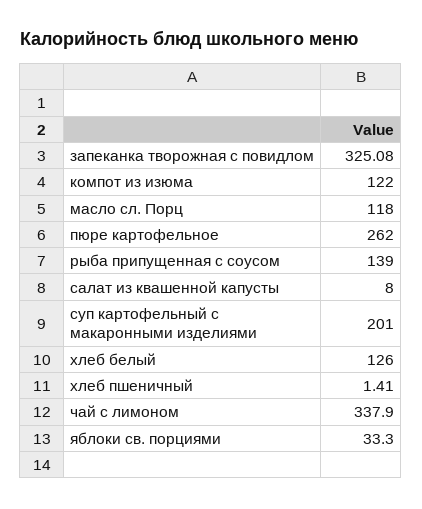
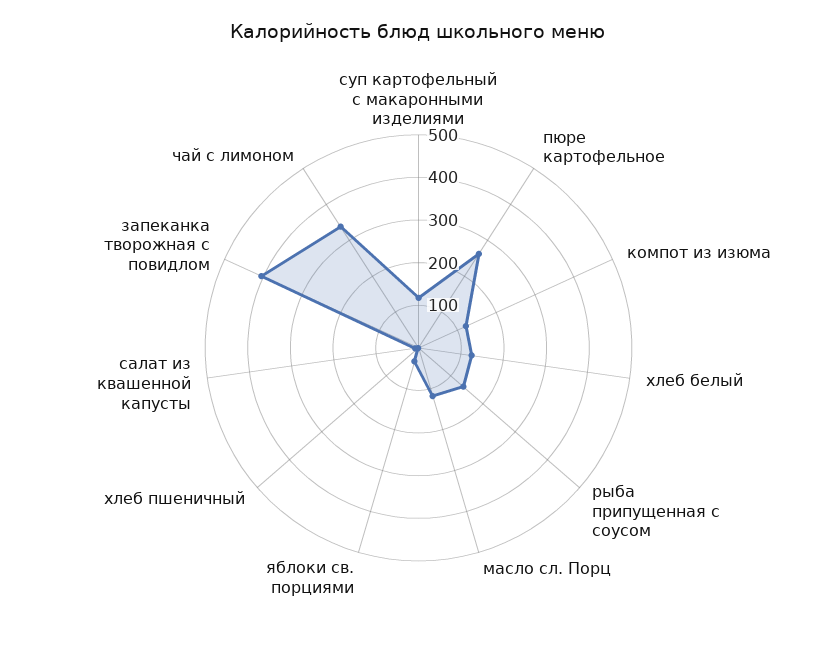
запеканка творожная с повидлом: 325.08 -> 400
суп картофельный с макаронными изделиями: 201 -> 120

